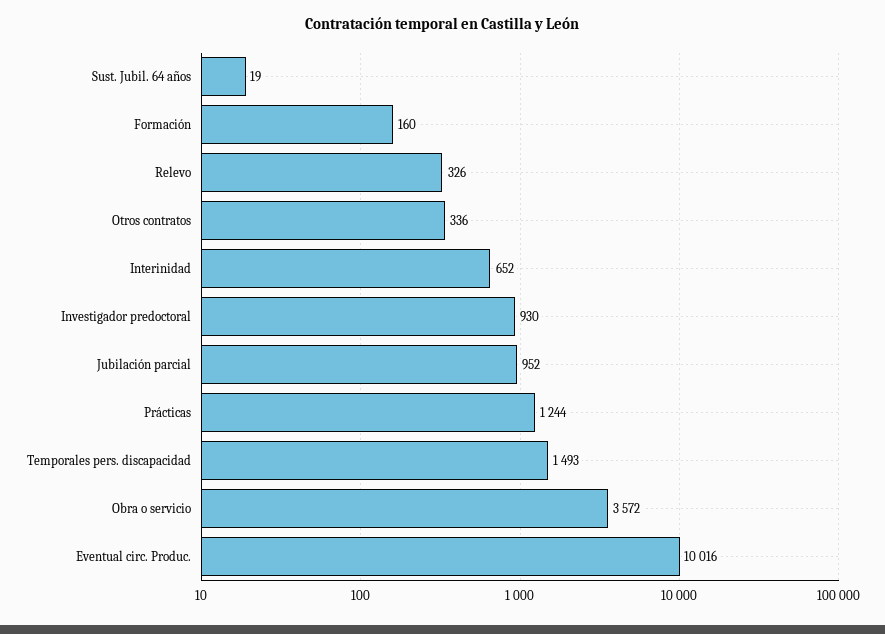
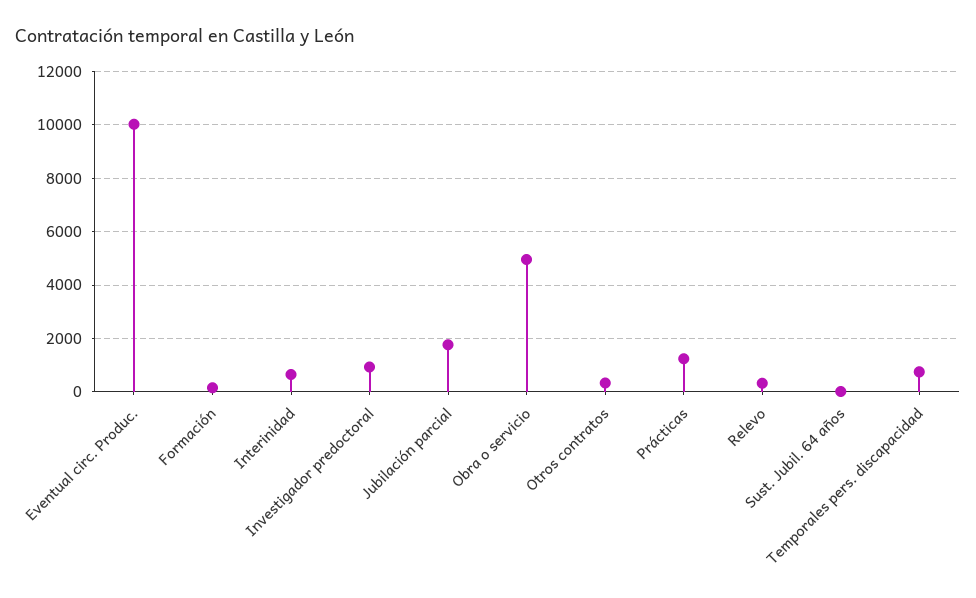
Jubilación parcial: 952 -> 1750
Temporales pers. discapacidad: 1493 -> 750
Obra o servicio: 3572 -> 5000

